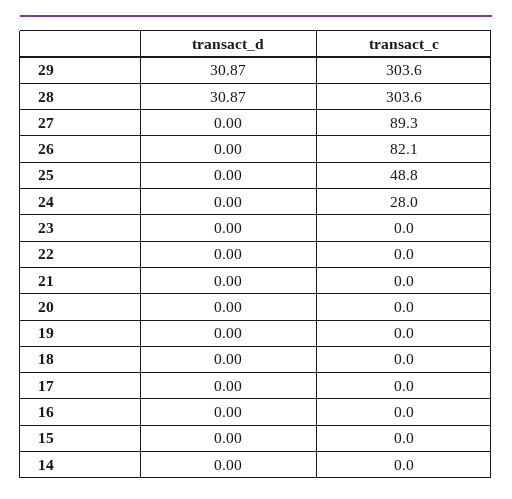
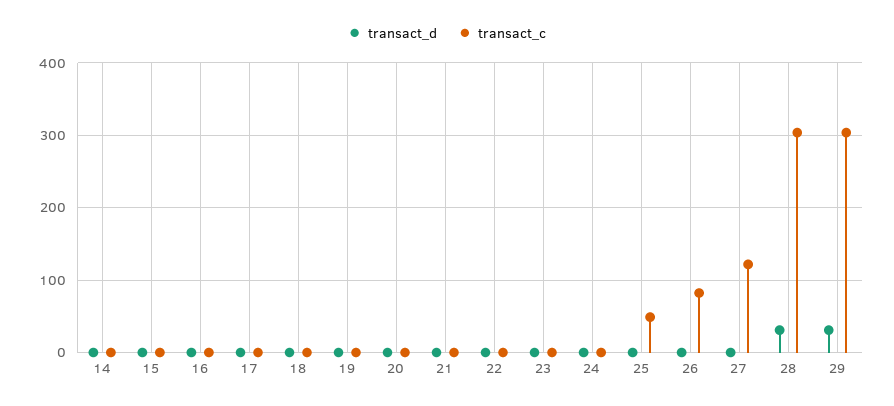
transact_c, 27: 89.3 -> 120
transact_c, 24: 28 -> 0

